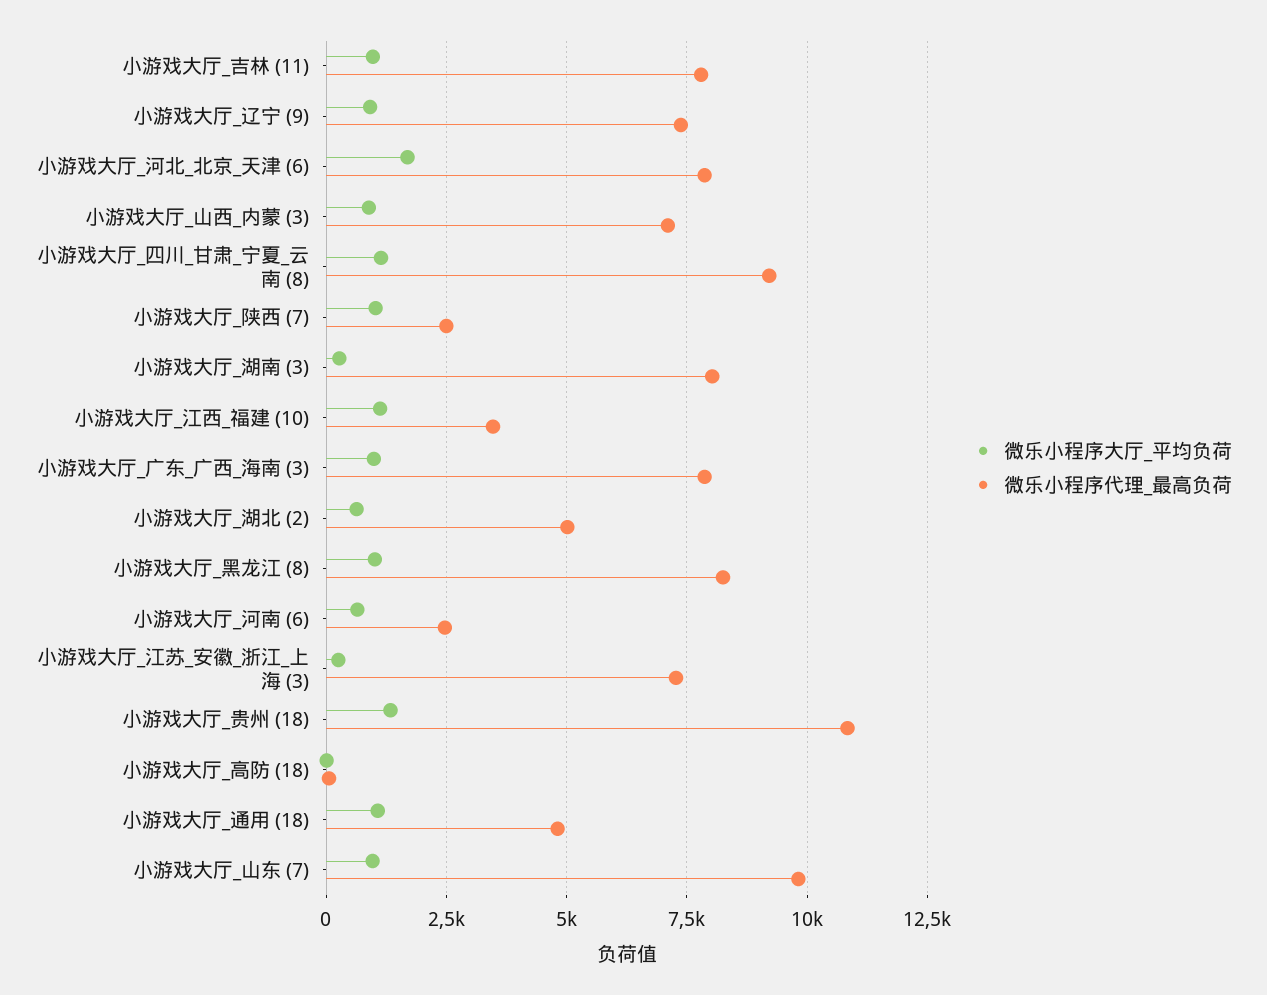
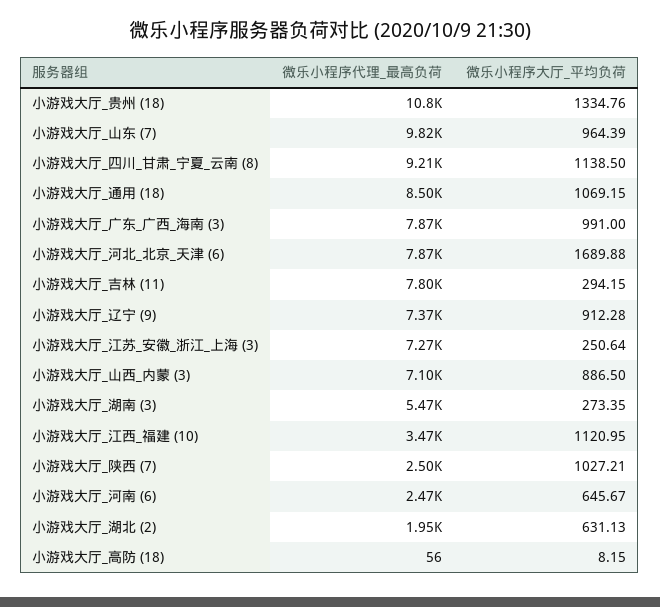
微乐小程序大厅_平均负荷, 小游戏大厅_吉林 (11): 1000 -> 294.15
微乐小程序代理_最高负荷, 小游戏大厅_湖南 (3): 8000 -> 5470
微乐小程序代理_最高负荷, 小游戏大厅_湖北 (2): 5000 -> 1950
微乐小程序大厅_平均负荷, 小游戏大厅_黑龙江 (8): 1000 -> none
微乐小程序代理_最高负荷, 小游戏大厅_黑龙江 (8): 8250 -> none
微乐小程序代理_最高负荷, 小游戏大厅_通用 (18): 4750 -> 8500

